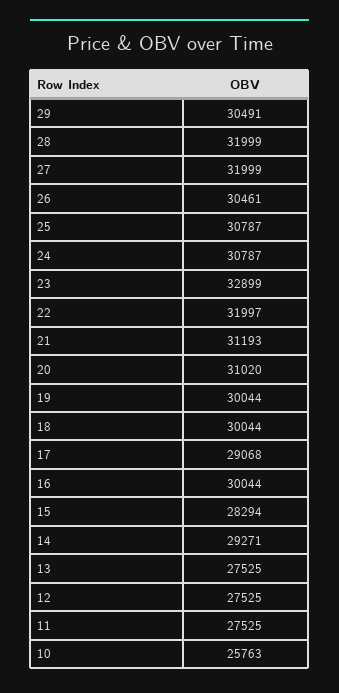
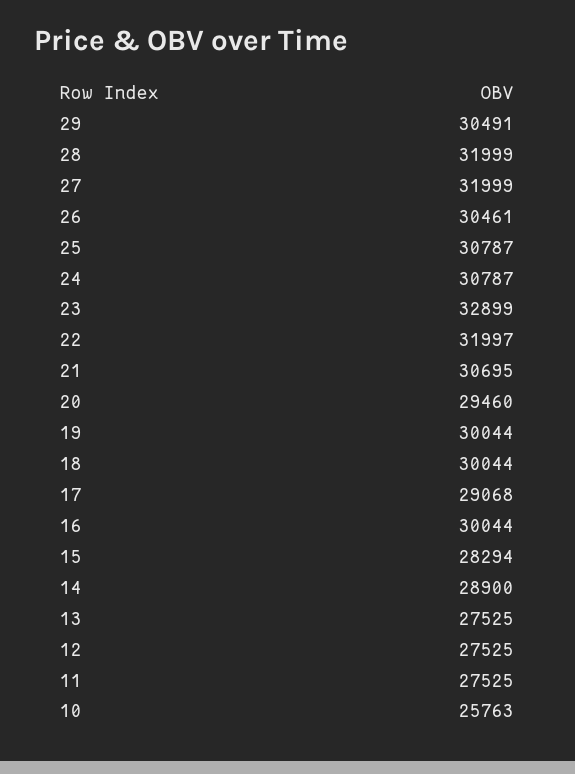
21: 31193 -> 30695
20: 31020 -> 29460
14: 29271 -> 28900

